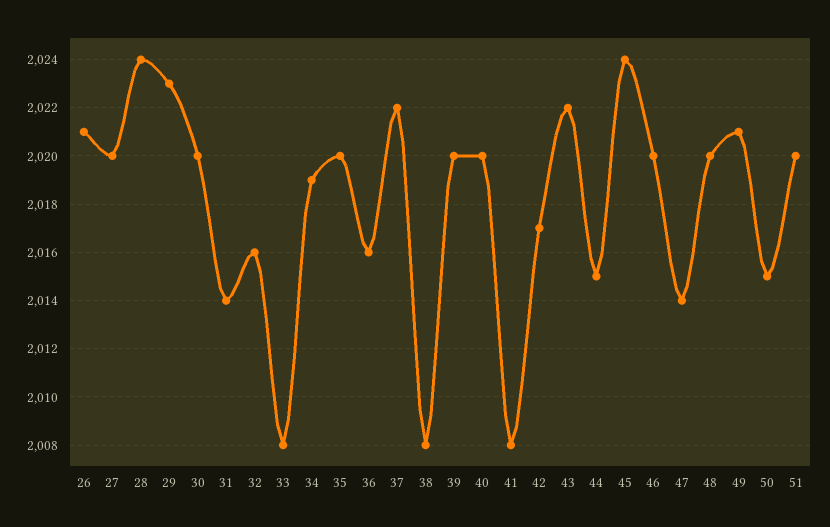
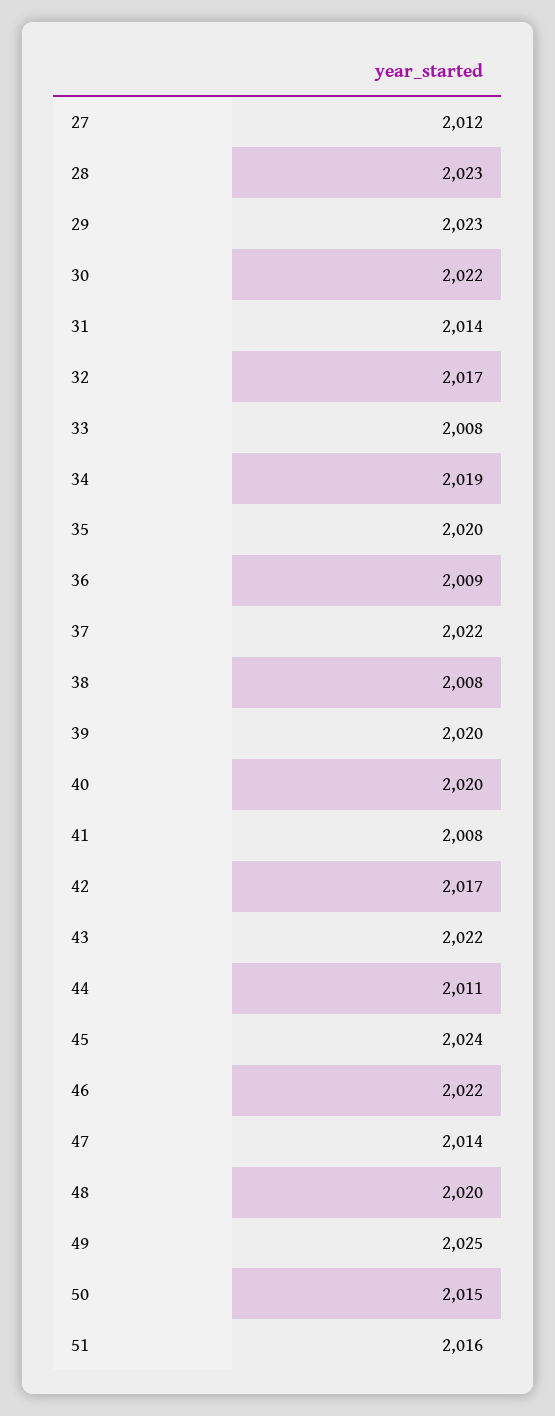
26: 2021 -> none
27: 2020 -> 2012
28: 2024 -> 2023
30: 2020 -> 2022
32: 2016 -> 2017
36: 2016 -> 2009
44: 2015 -> 2011
46: 2020 -> 2022
49: 2021 -> 2025
51: 2020 -> 2016

